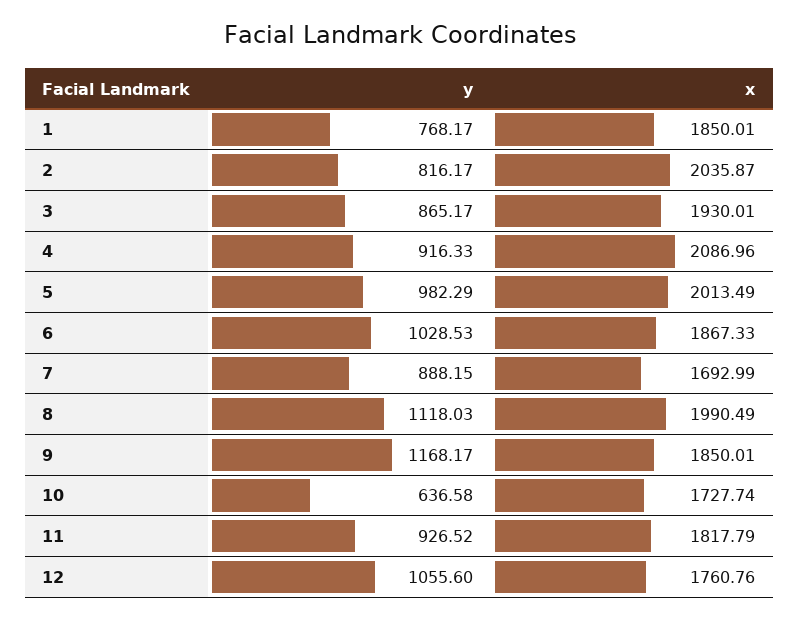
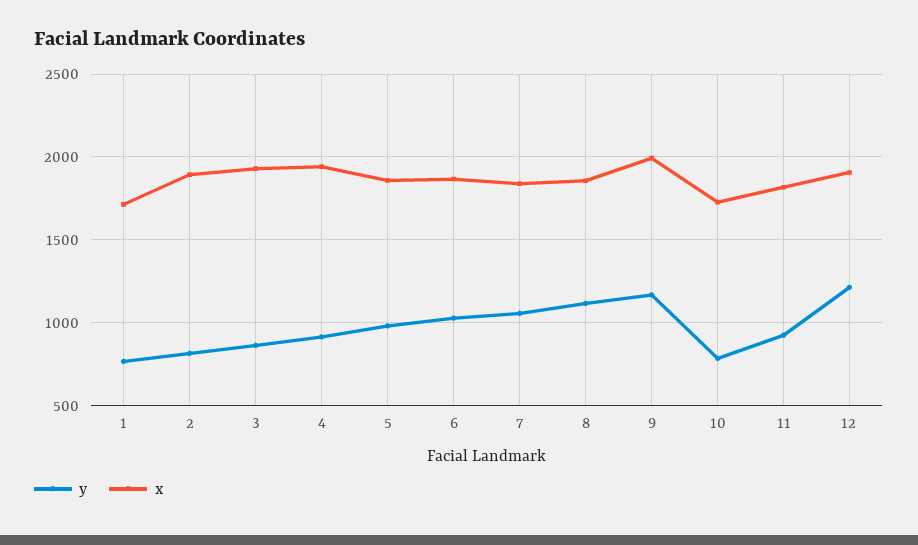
x, 1: 1850.01 -> 1700
x, 2: 2035.87 -> 1900
x, 4: 2086.96 -> 1950
x, 5: 2013.49 -> 1850
y, 7: 888.15 -> 1050
x, 7: 1692.99 -> 1850
x, 8: 1990.49 -> 1850
x, 9: 1850.01 -> 2000
y, 10: 636.58 -> 800
y, 12: 1055.6 -> 1200
x, 12: 1760.76 -> 1900

